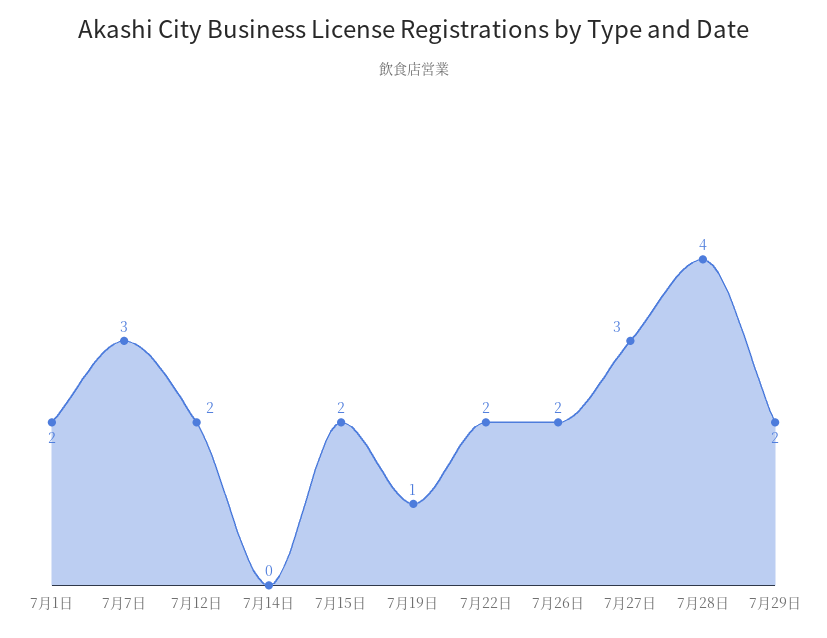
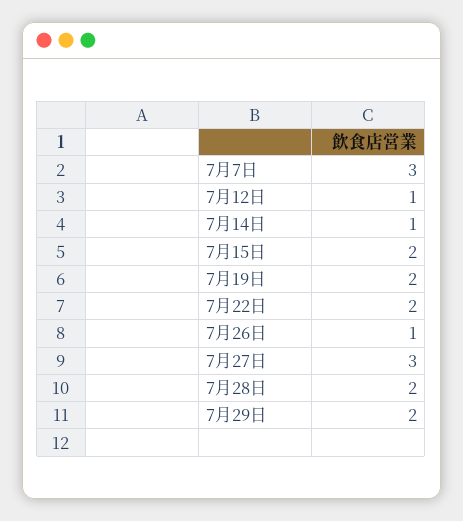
7月1日: 2 -> none
7月12日: 2 -> 1
7月14日: 0 -> 1
7月19日: 1 -> 2
7月26日: 2 -> 1
7月28日: 4 -> 2

